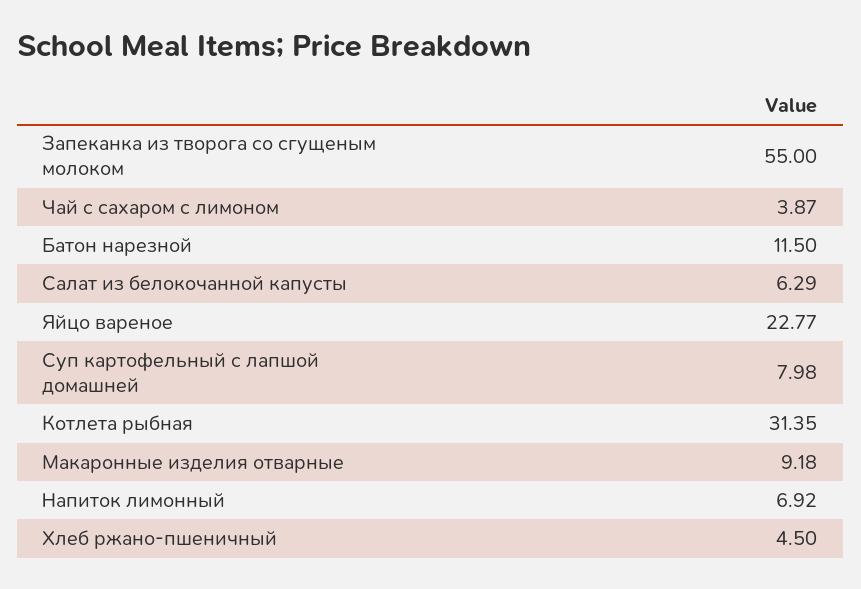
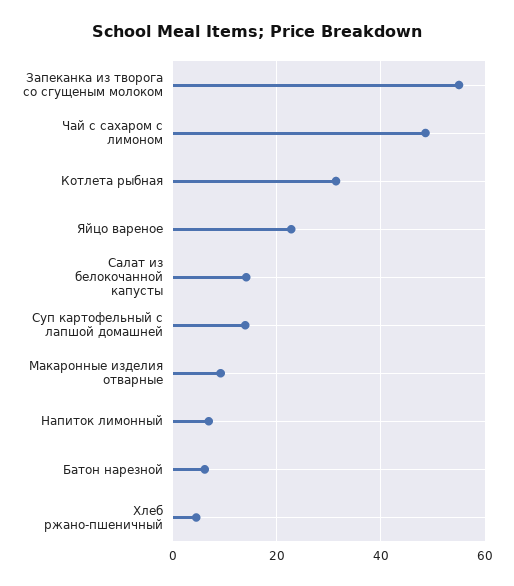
Чай с сахаром с лимоном: 3.87 -> 48
Батон нарезной: 11.5 -> 6
Салат из белокочанной капусты: 6.29 -> 14
Суп картофельный с лапшой домашней: 7.98 -> 14

